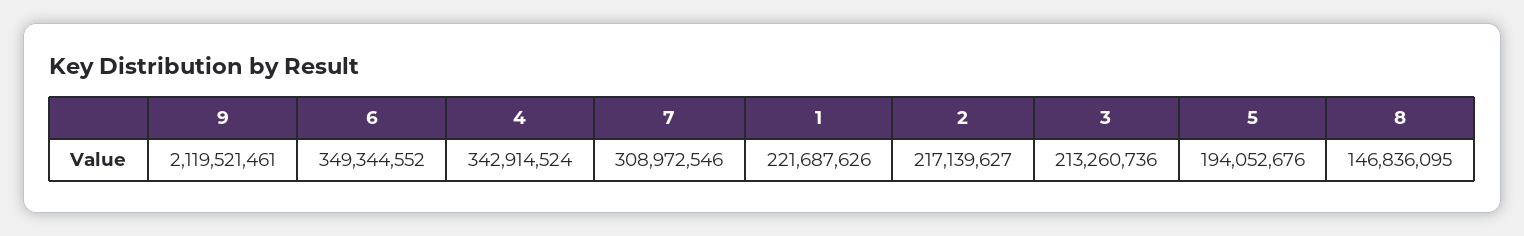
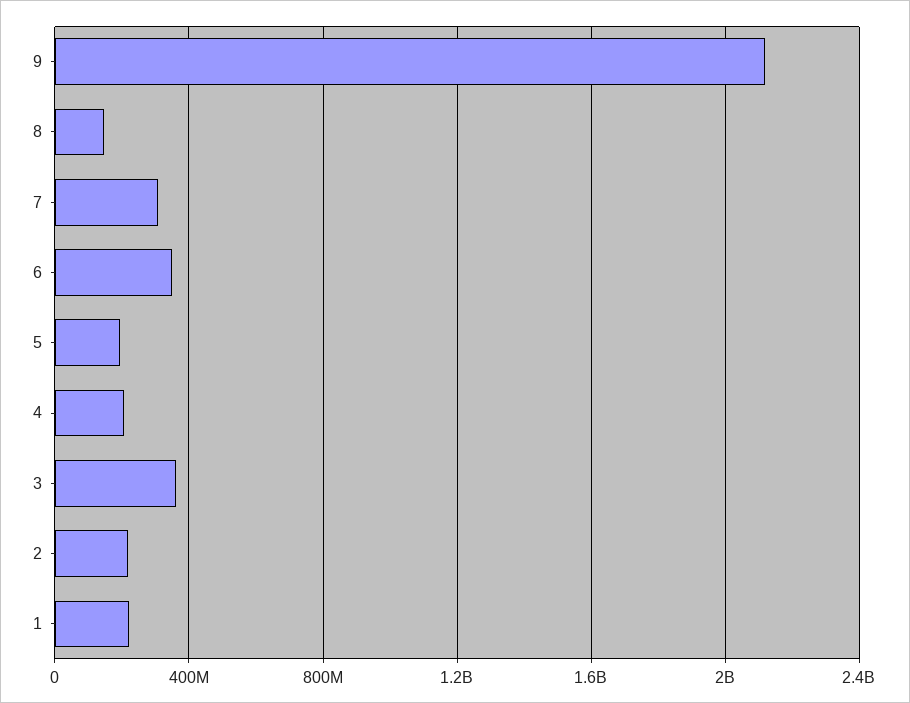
4: 342914524 -> 200000000
3: 213260736 -> 350000000

